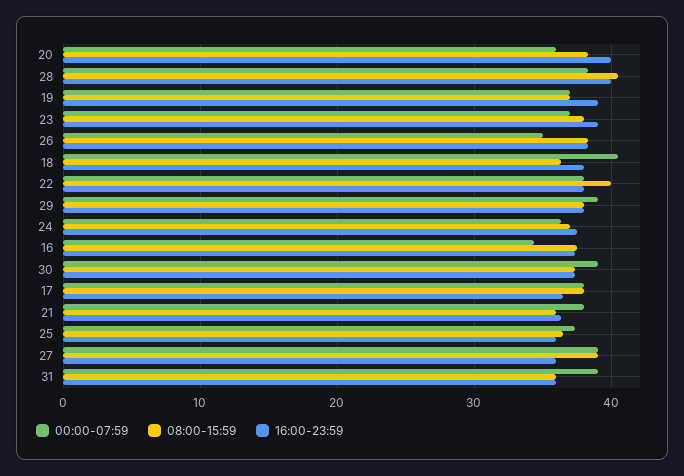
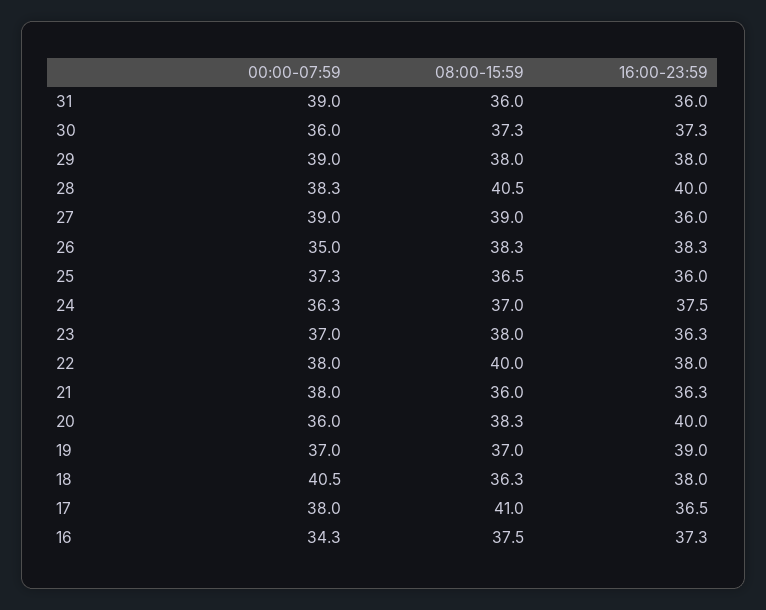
16:00-23:59, 23: 39 -> 36.3
00:00-07:59, 30: 39 -> 36
08:00-15:59, 17: 38 -> 41

